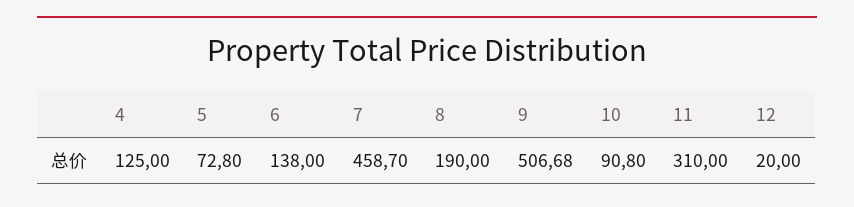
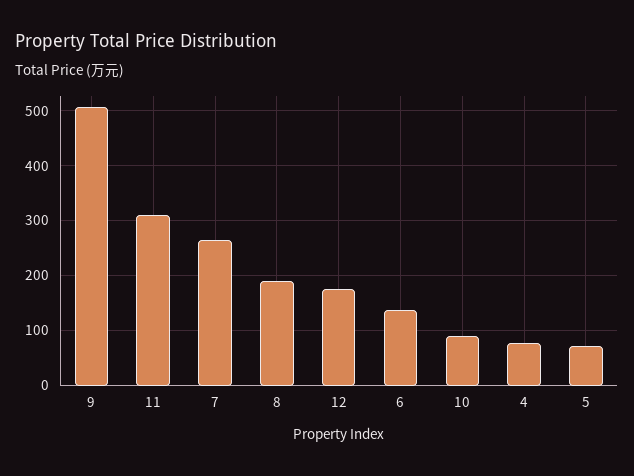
4: 125 -> 80
7: 458.7 -> 260
12: 20 -> 180

